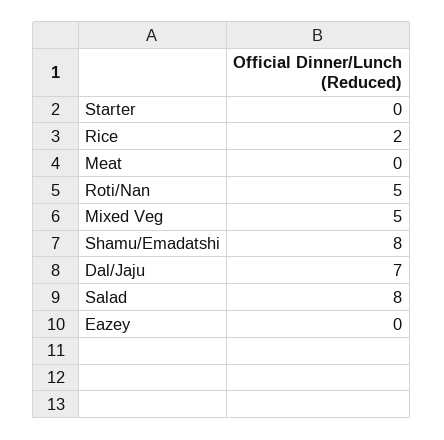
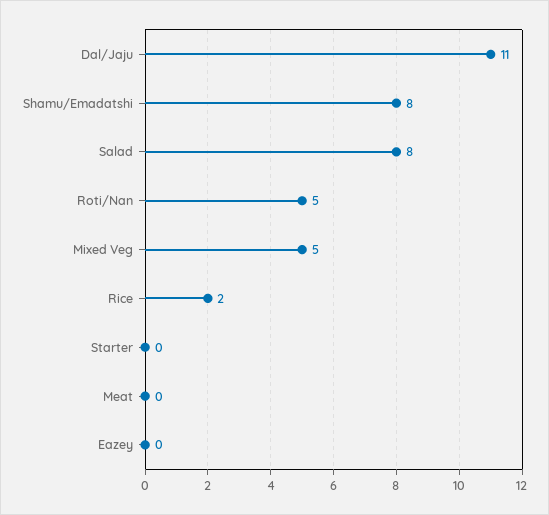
Dal/Jaju: 7 -> 11

